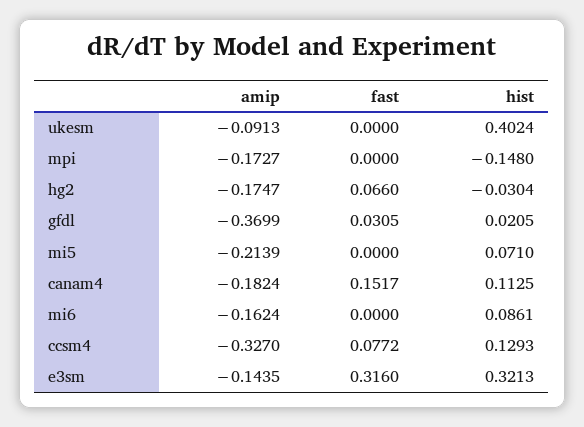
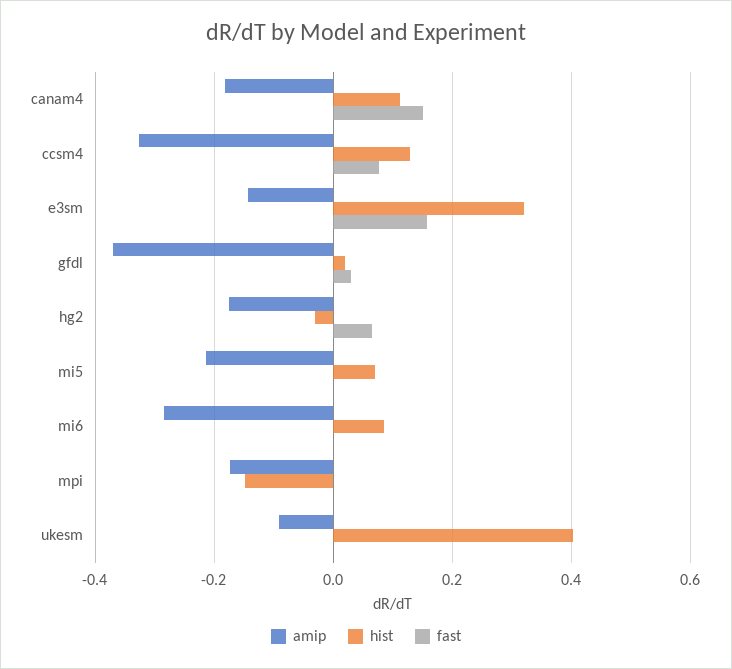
amip, mi6: -0.1624 -> -0.28
fast, e3sm: 0.316 -> 0.16

